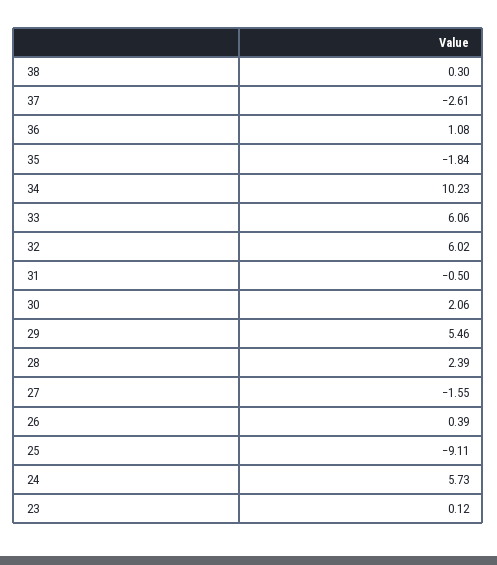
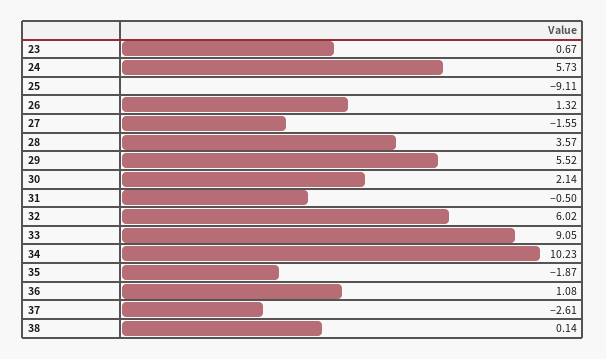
38: 0.3 -> 0.14
35: -1.84 -> -1.87
33: 6.06 -> 9.05
30: 2.06 -> 2.14
29: 5.46 -> 5.52
28: 2.39 -> 3.57
26: 0.39 -> 1.32
23: 0.12 -> 0.67

